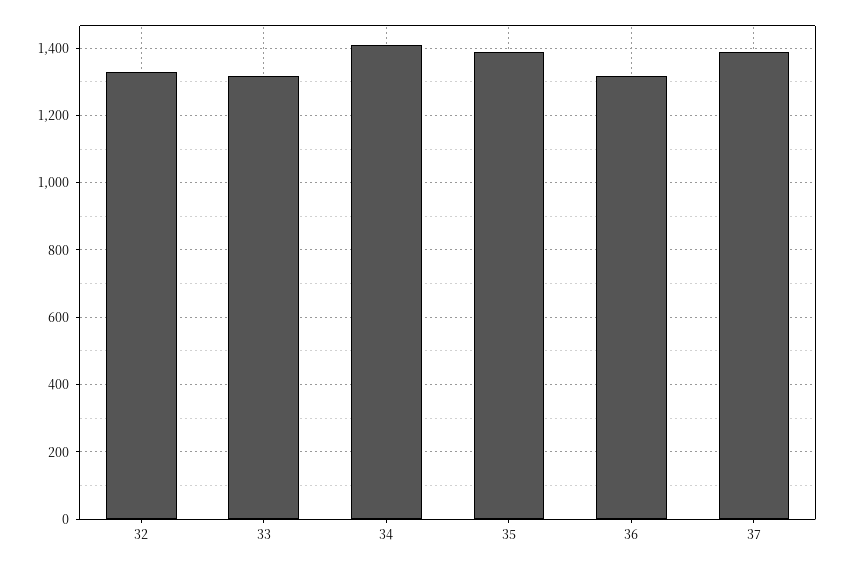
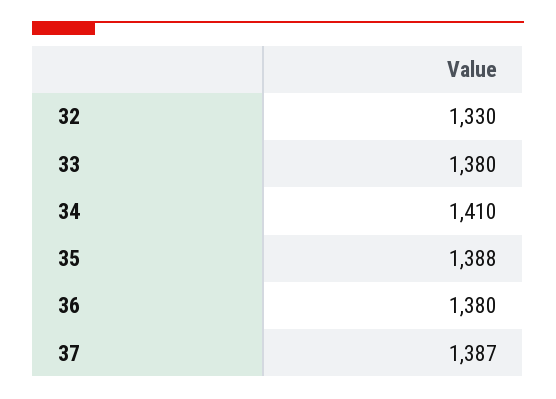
33: 1320 -> 1380
36: 1320 -> 1380

